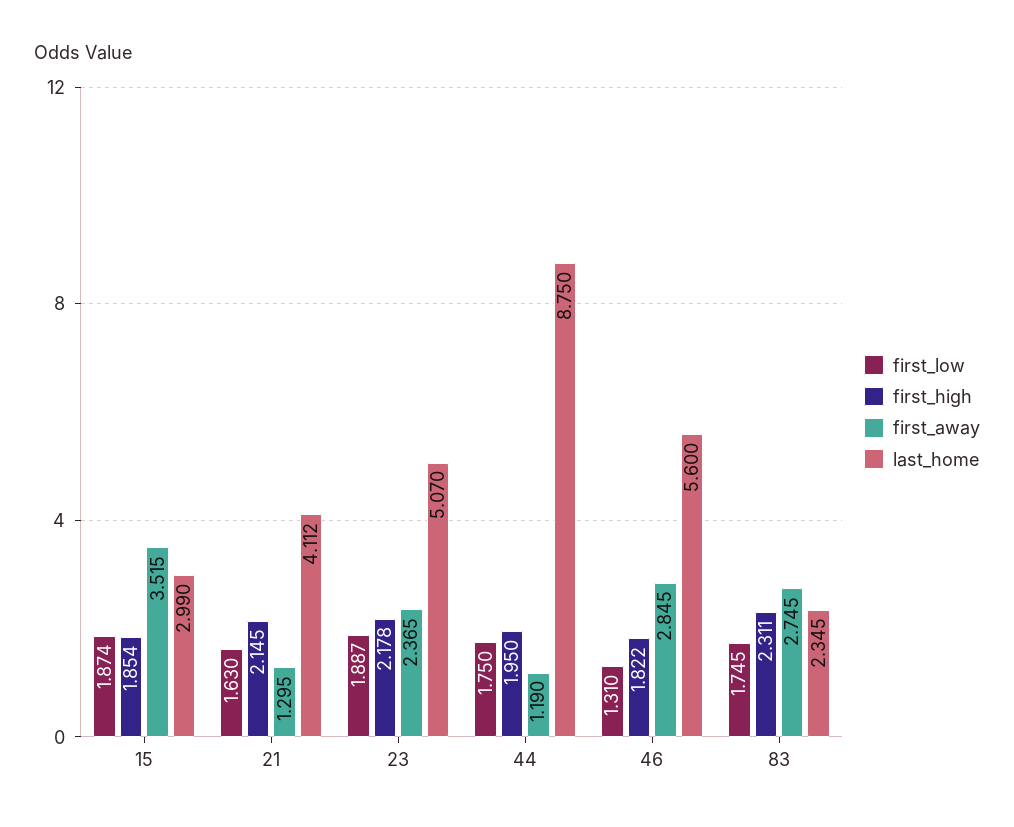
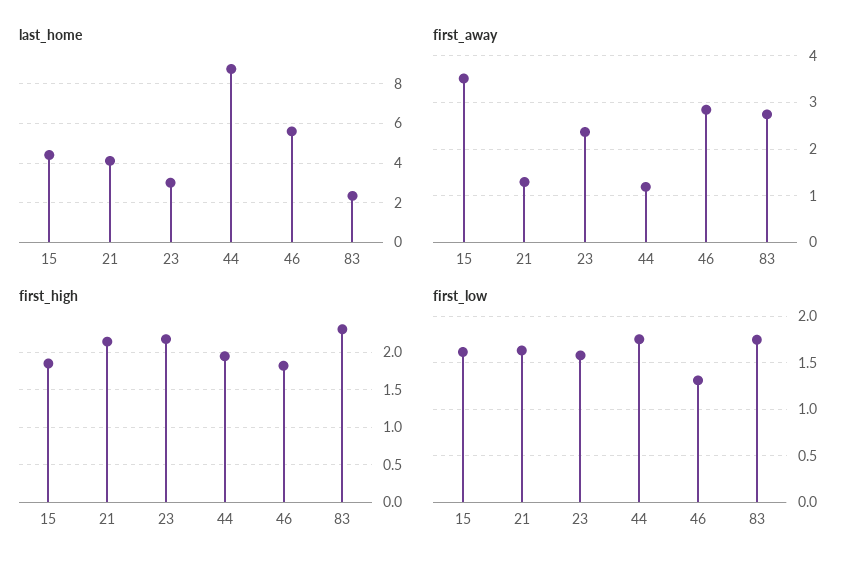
first_low, 15: 1.874 -> 1.6
last_home, 15: 2.99 -> 4.5
first_low, 23: 1.887 -> 1.6
last_home, 23: 5.07 -> 3

